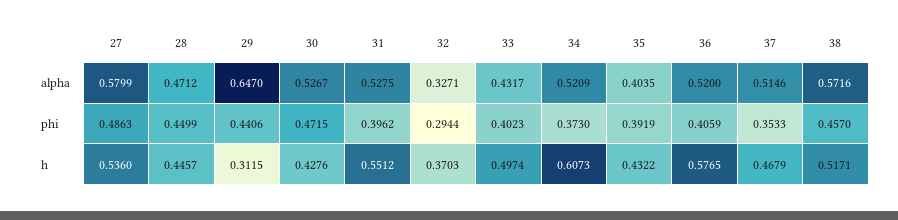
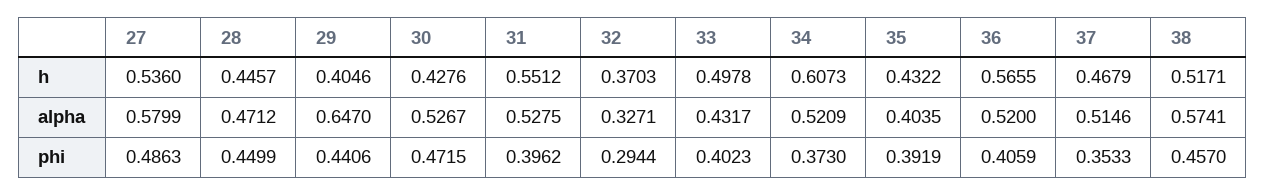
38, alpha: 0.5716 -> 0.5741
29, h: 0.3115 -> 0.4046
33, h: 0.4974 -> 0.4978
36, h: 0.5765 -> 0.5655

